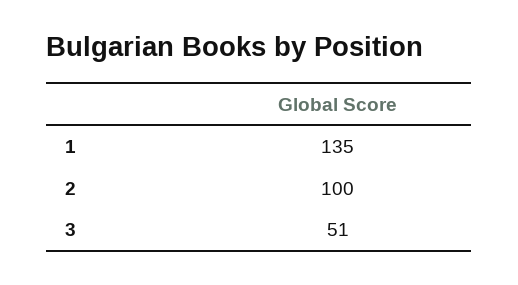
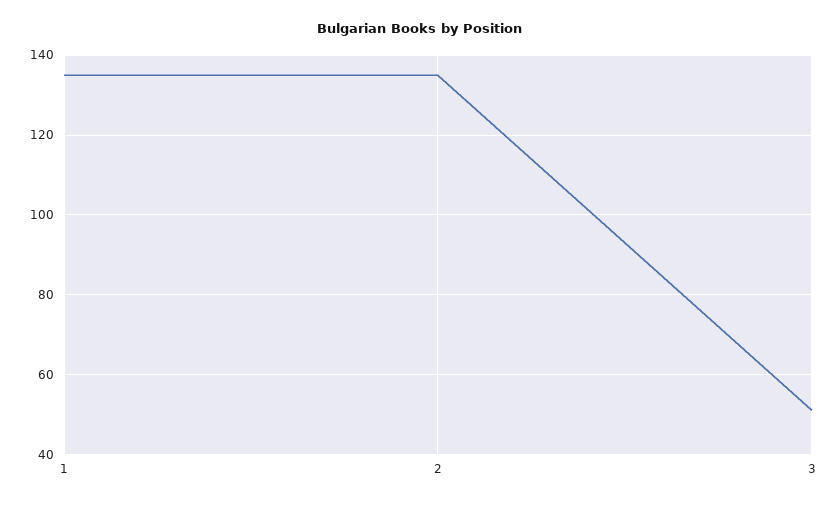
2: 100 -> 135

